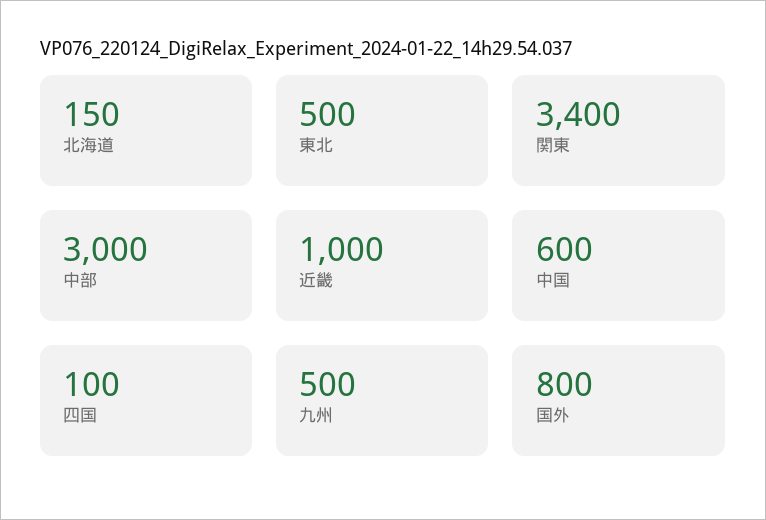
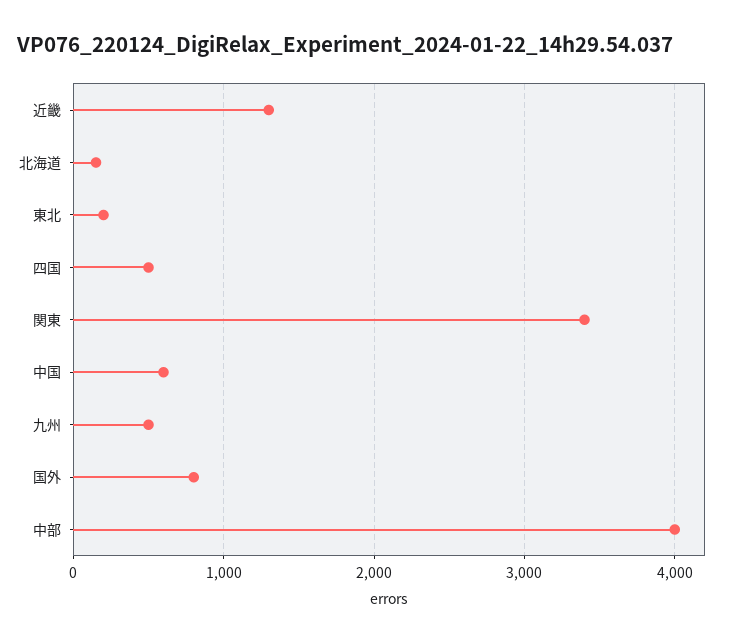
東北: 500 -> 200
中部: 3000 -> 4000
近畿: 1000 -> 1300
四国: 100 -> 500

